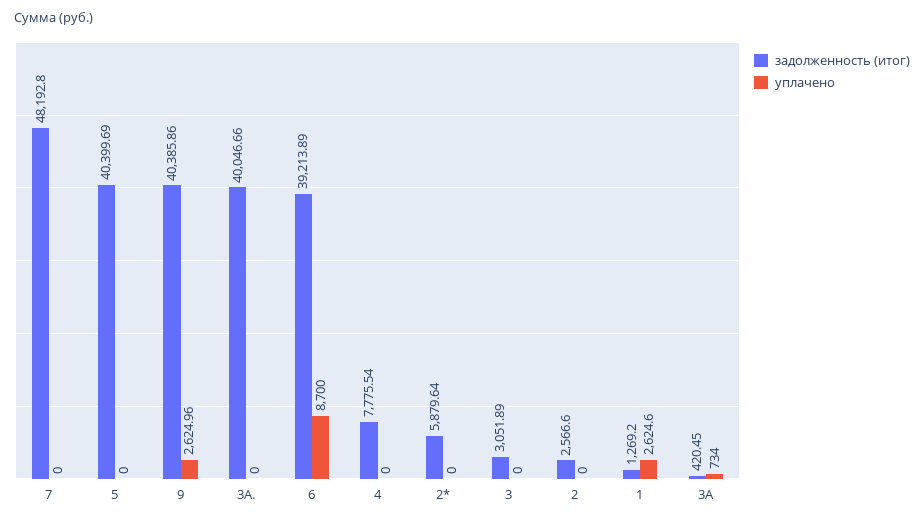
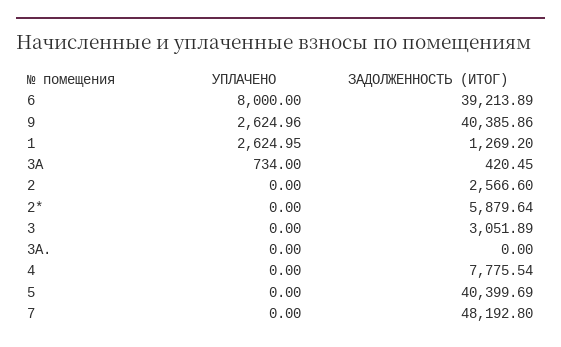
задолженность (итог), 3А.: 40046.66 -> 0
уплачено, 6: 8700 -> 8000
уплачено, 1: 2624.6 -> 2624.95

